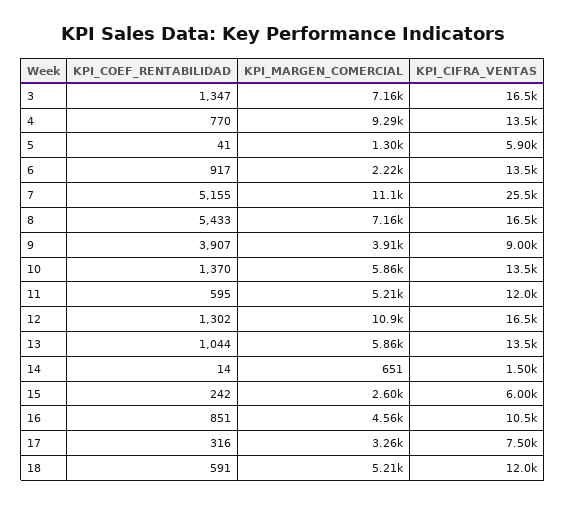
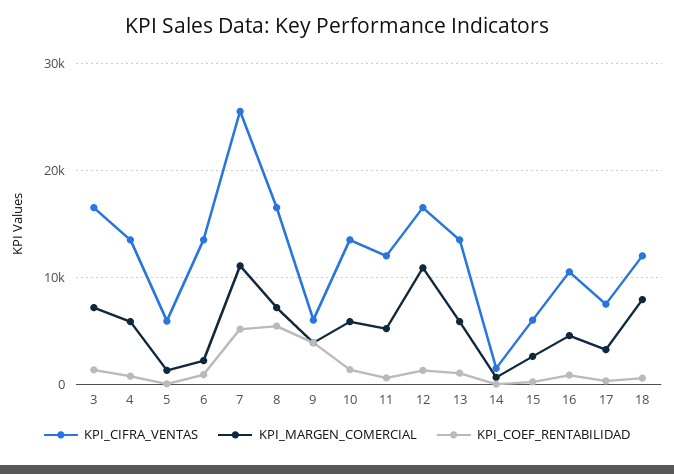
KPI_MARGEN_COMERCIAL, 4: 9290 -> 6000
KPI_CIFRA_VENTAS, 9: 9000 -> 6000
KPI_MARGEN_COMERCIAL, 18: 5210 -> 8000

